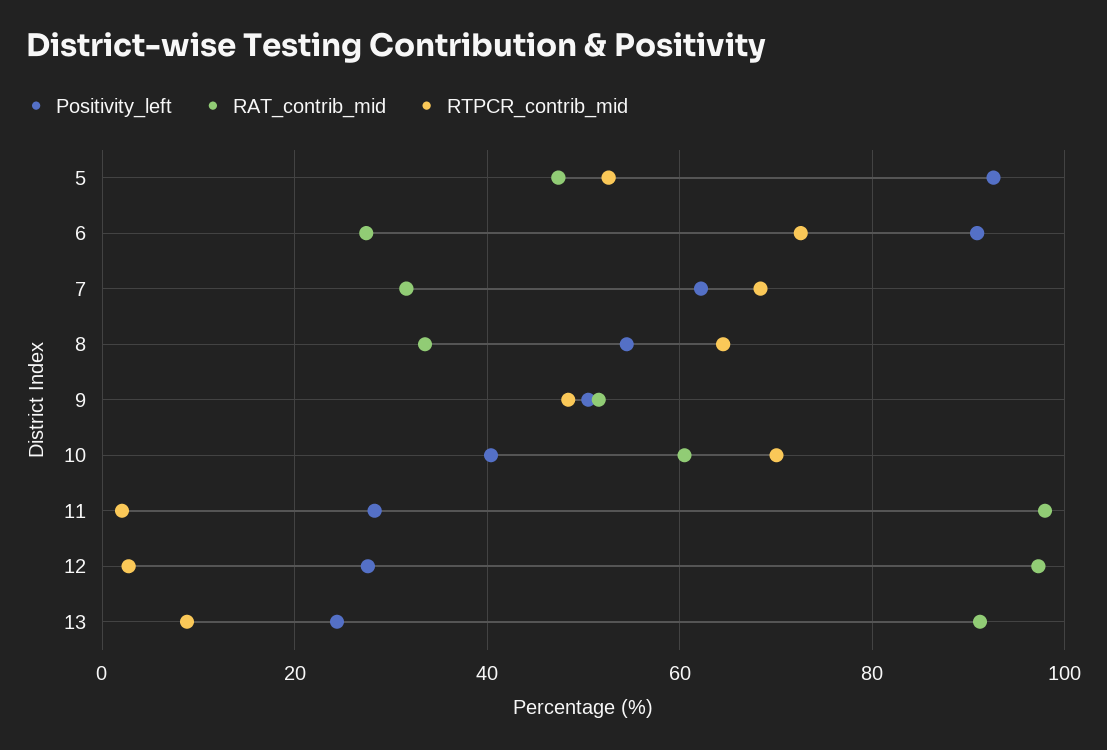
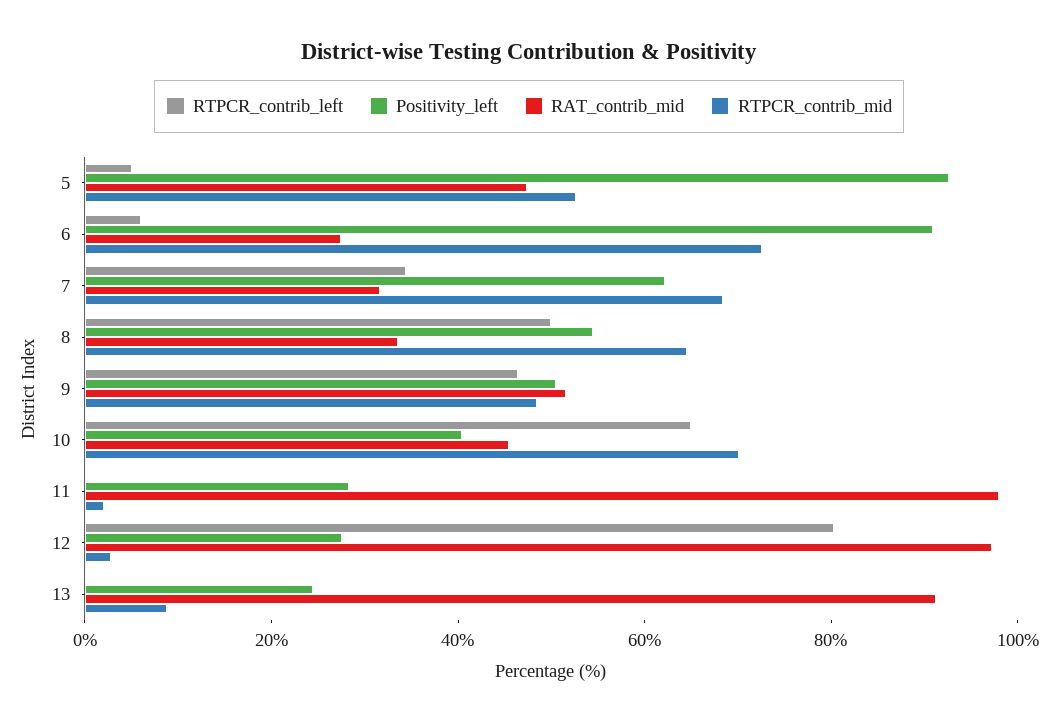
RAT_contrib_mid, 10: 60 -> 45
RTPCR_contrib_left, 5: none -> 5
RTPCR_contrib_left, 6: none -> 5
RTPCR_contrib_left, 7: none -> 35
RTPCR_contrib_left, 8: none -> 50
RTPCR_contrib_left, 9: none -> 45
RTPCR_contrib_left, 10: none -> 65
RTPCR_contrib_left, 11: none -> 0
RTPCR_contrib_left, 12: none -> 80
RTPCR_contrib_left, 13: none -> 0

